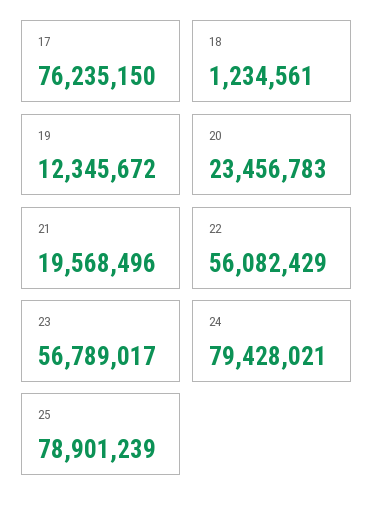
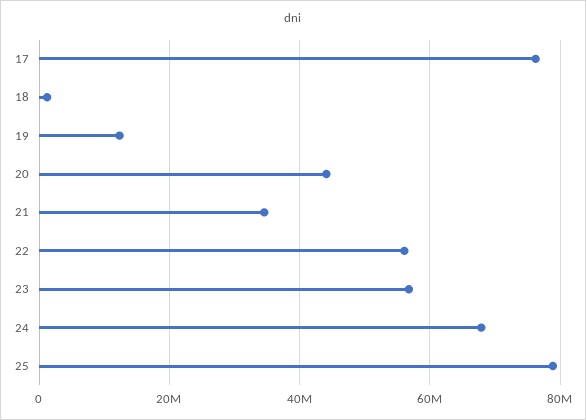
20: 23456783 -> 44000000
21: 19568496 -> 34000000
24: 79428021 -> 68000000

